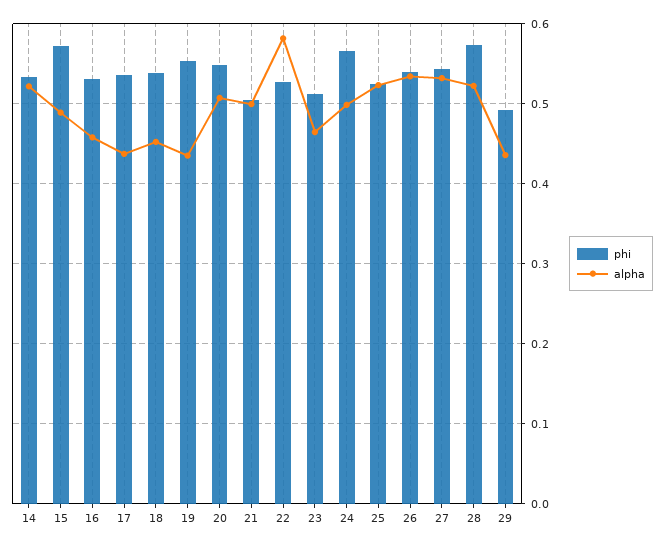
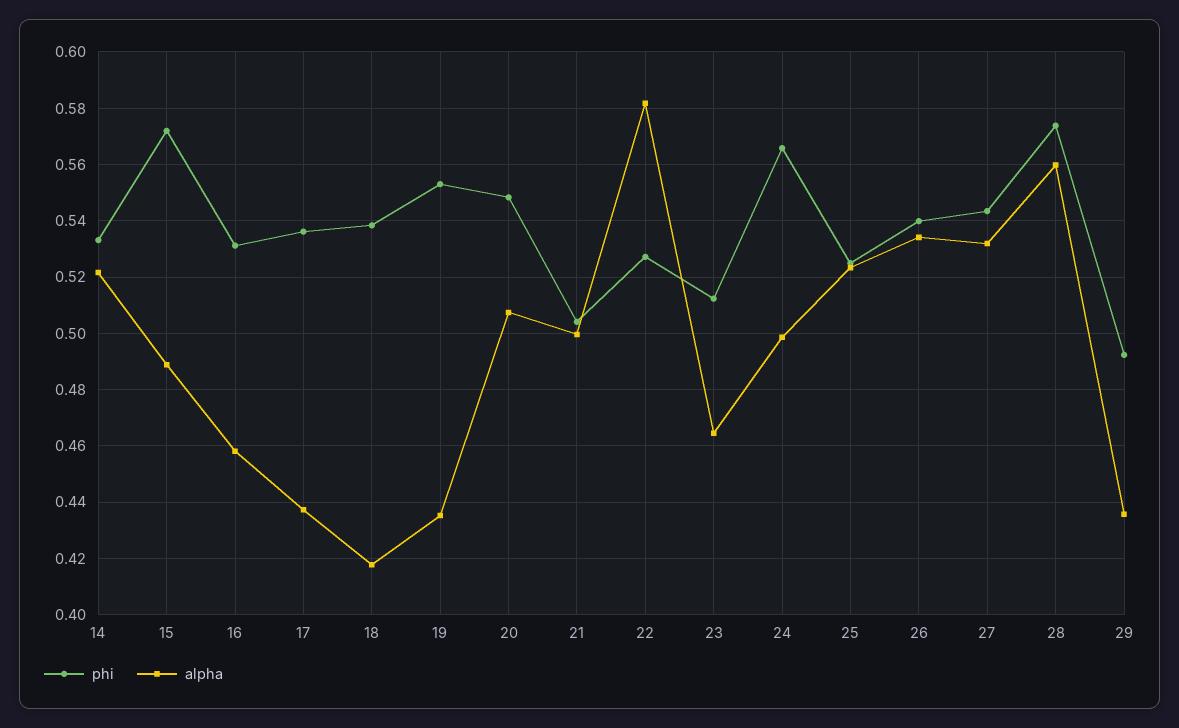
alpha, 18: 0.45 -> 0.4175
alpha, 28: 0.52 -> 0.56

